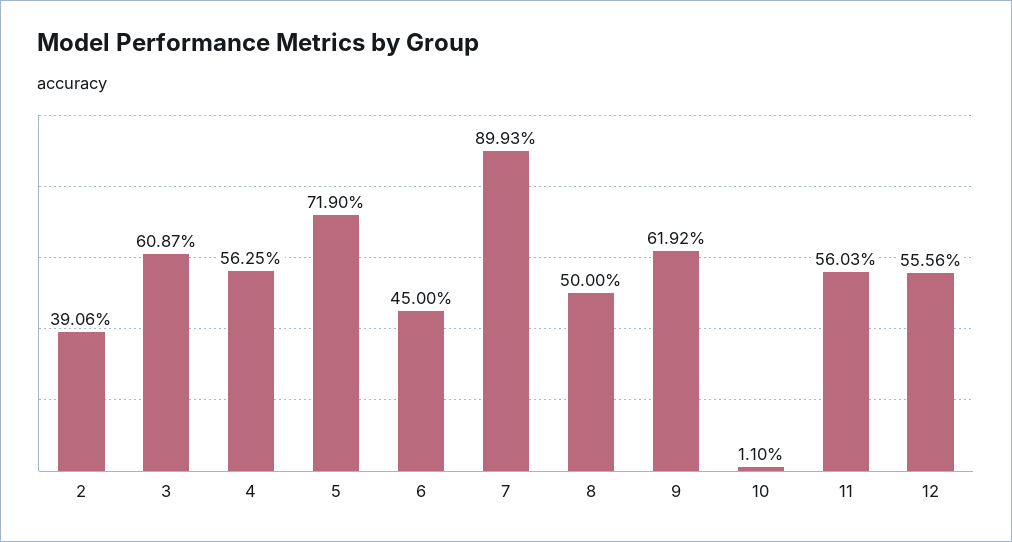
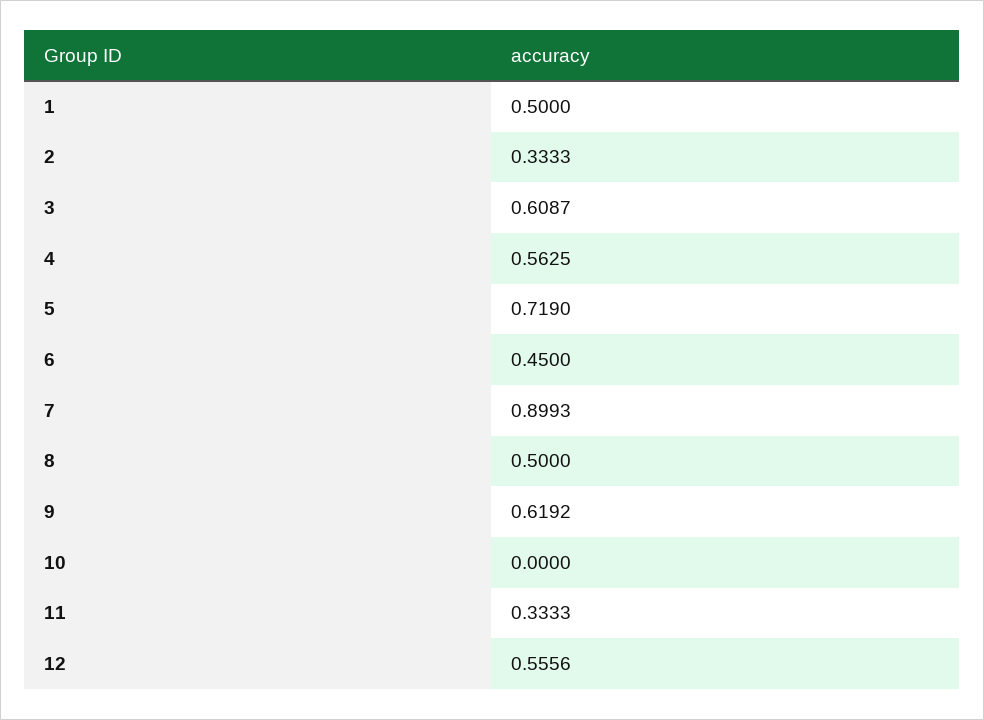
2: 0.3906 -> 0.3333
10: 0.011 -> 0
11: 0.5603 -> 0.3333
1: none -> 0.5

